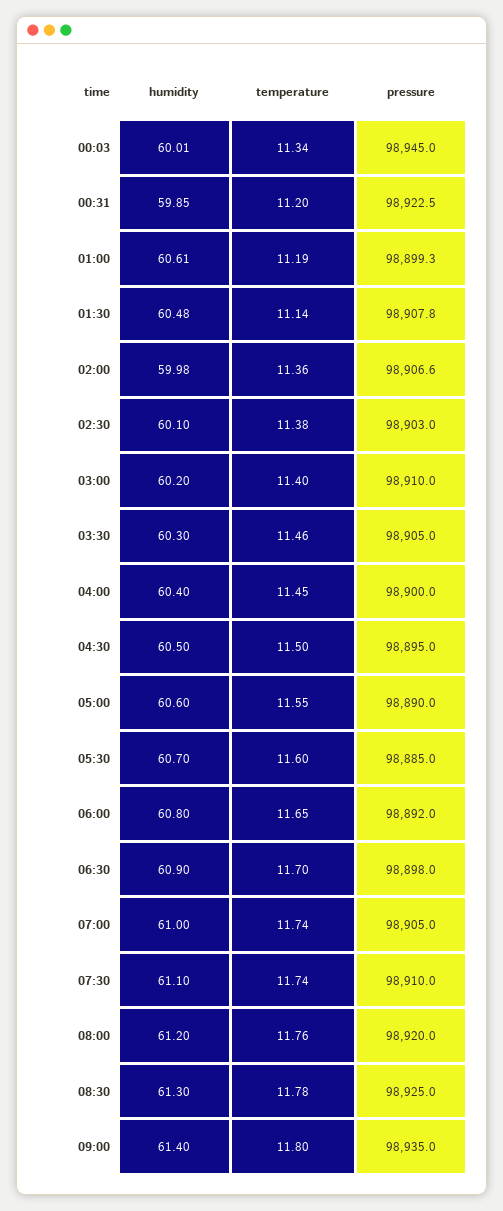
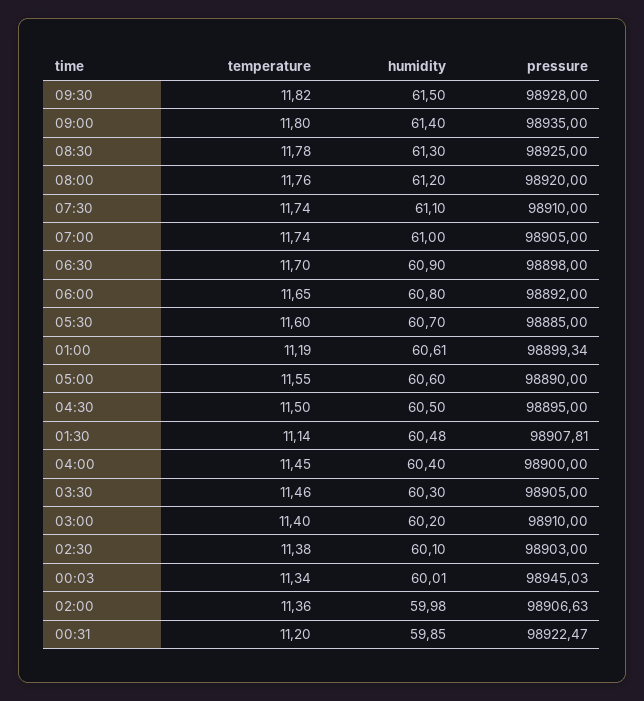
temperature, 09:30: none -> 11.82
humidity, 09:30: none -> 61.5
pressure, 09:30: none -> 98928

